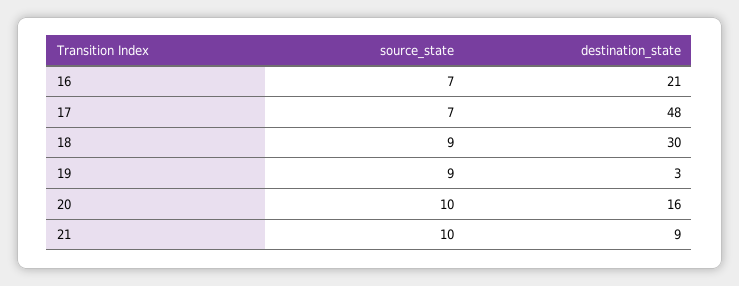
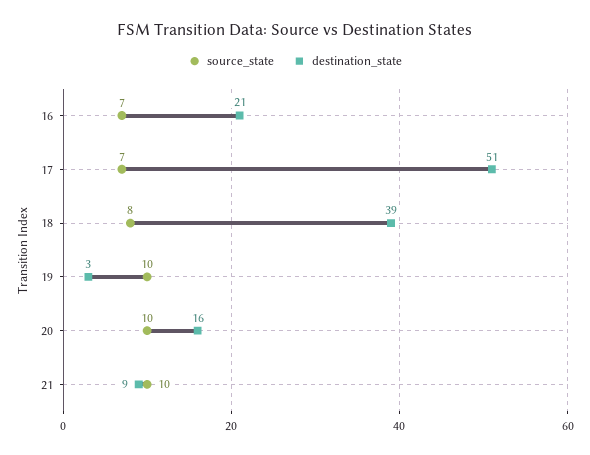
destination_state, 17: 48 -> 51
source_state, 18: 9 -> 8
destination_state, 18: 30 -> 39
source_state, 19: 9 -> 10

